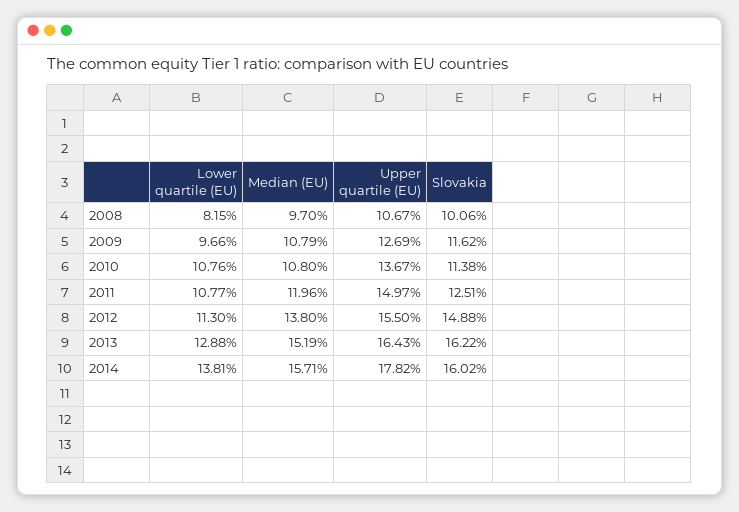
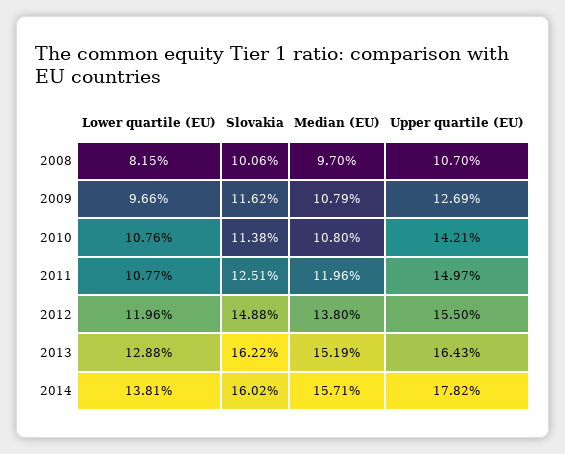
Upper quartile (EU), 2008: 10.67 -> 10.7
Upper quartile (EU), 2010: 13.67 -> 14.21
Lower quartile (EU), 2012: 11.3 -> 11.96

